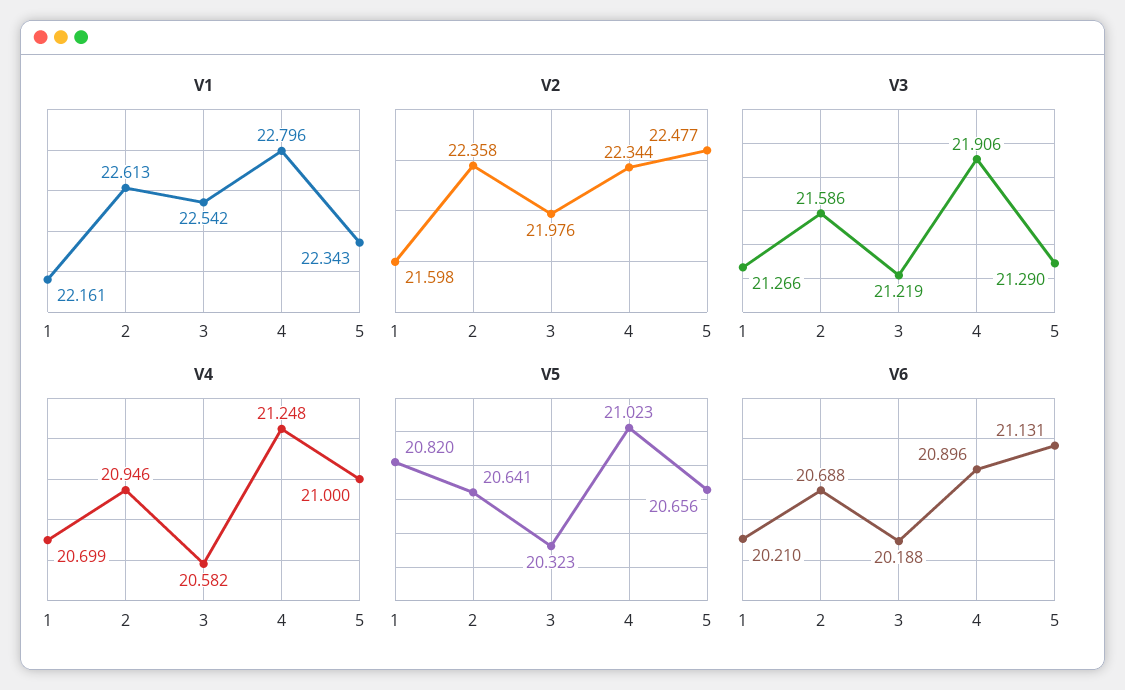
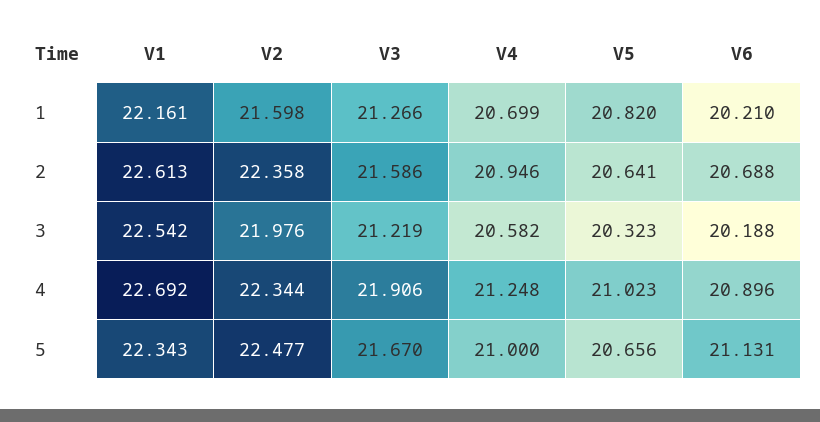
V1, 4: 22.796 -> 22.692
V3, 5: 21.29 -> 21.67

